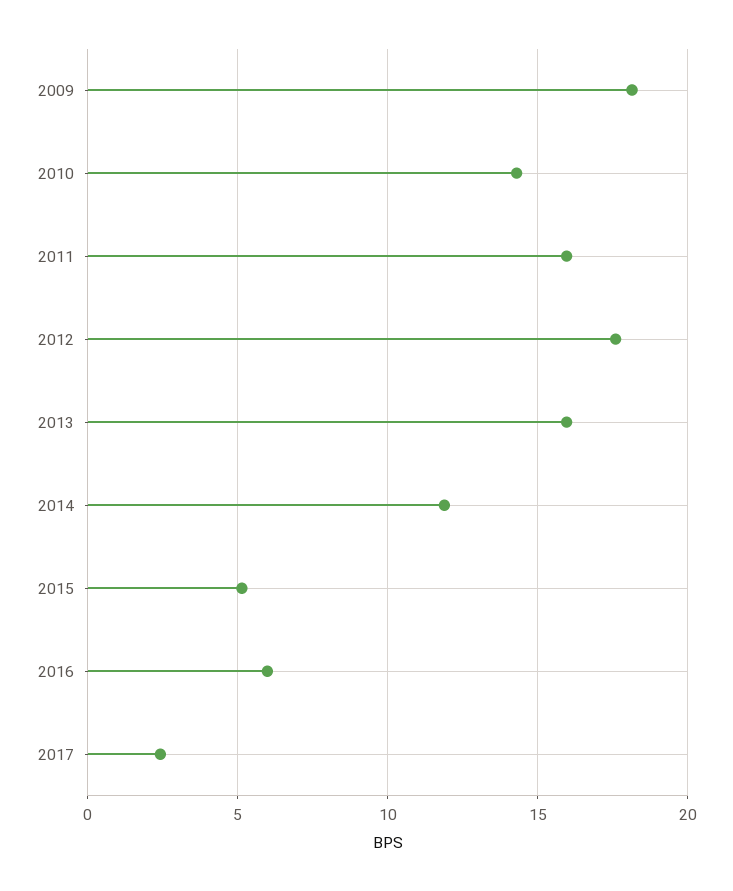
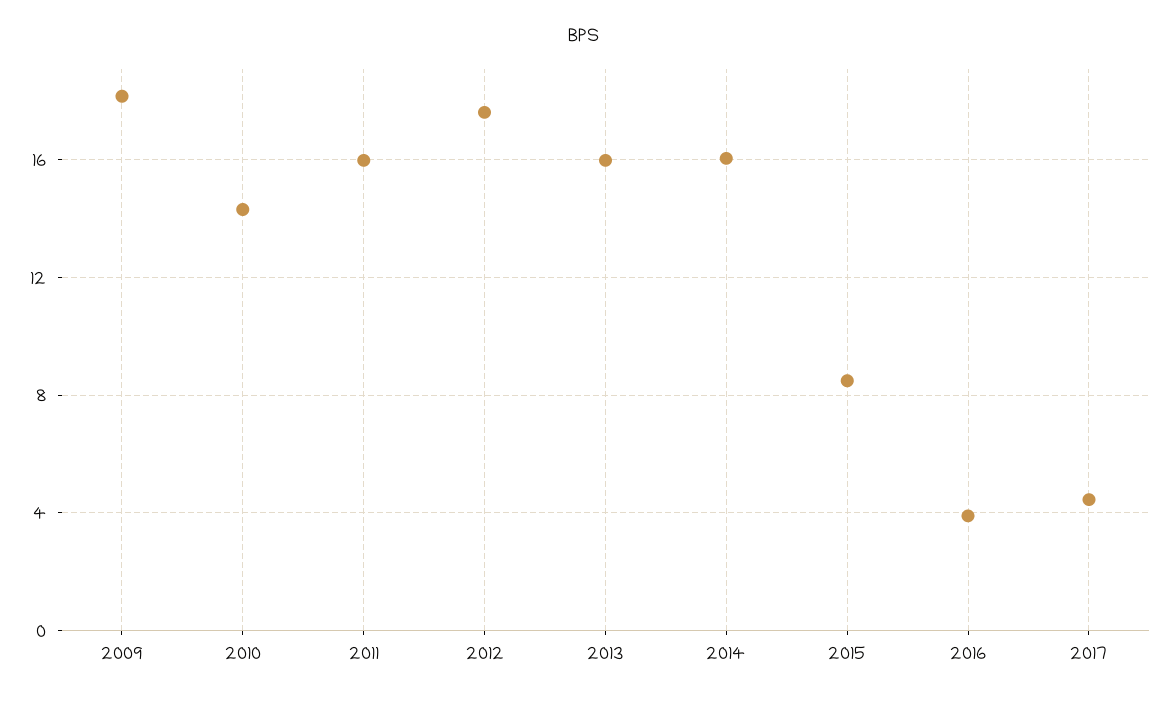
2014: 12 -> 16
2015: 5 -> 8.5
2016: 6 -> 4
2017: 2.5 -> 4.5

